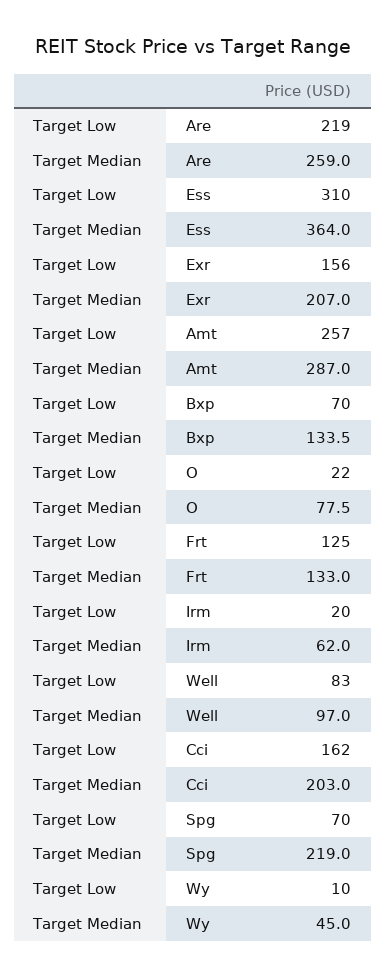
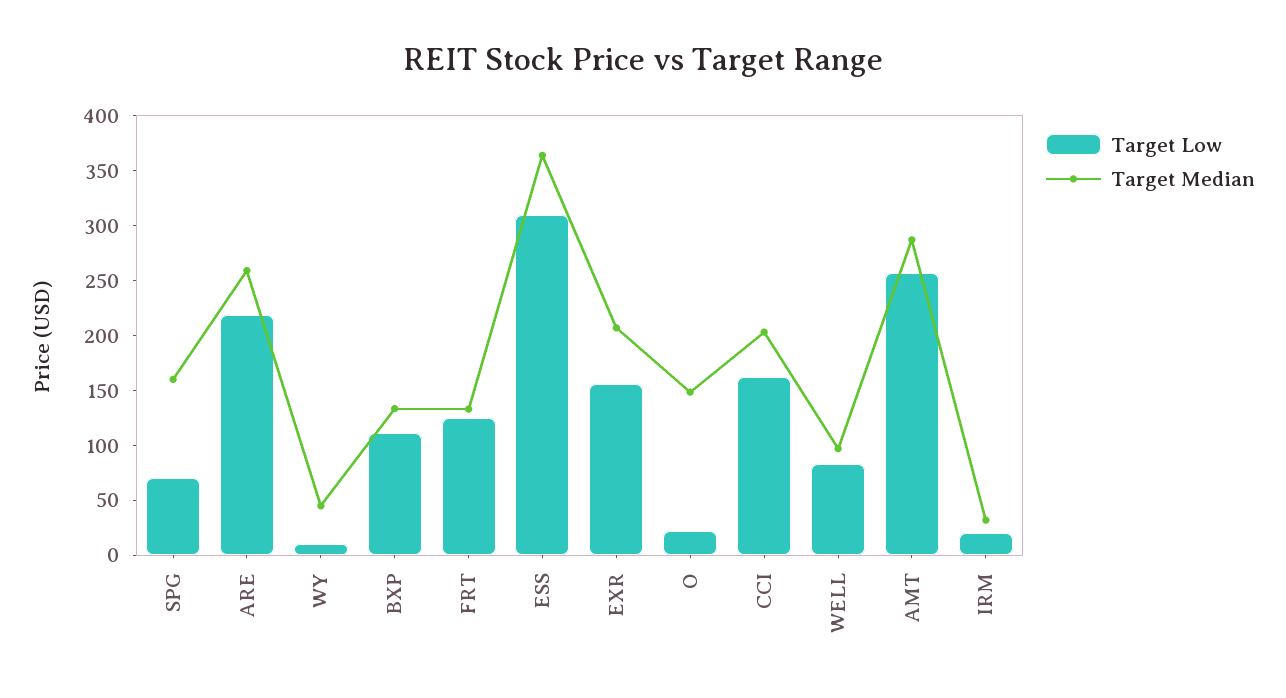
Target Low, Bxp: 70 -> 110
Target Median, O: 77.5 -> 150
Target Median, Irm: 62 -> 30
Target Median, Spg: 219 -> 160

